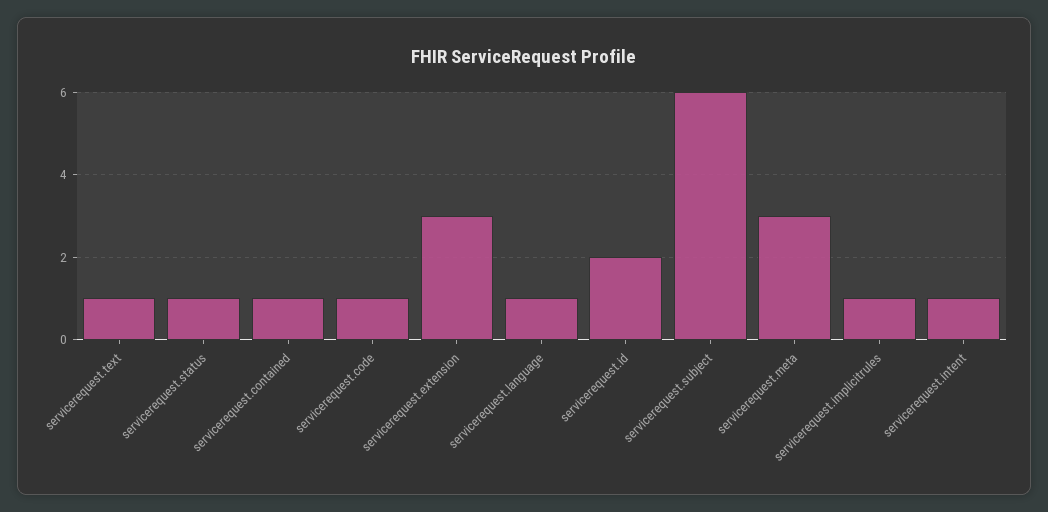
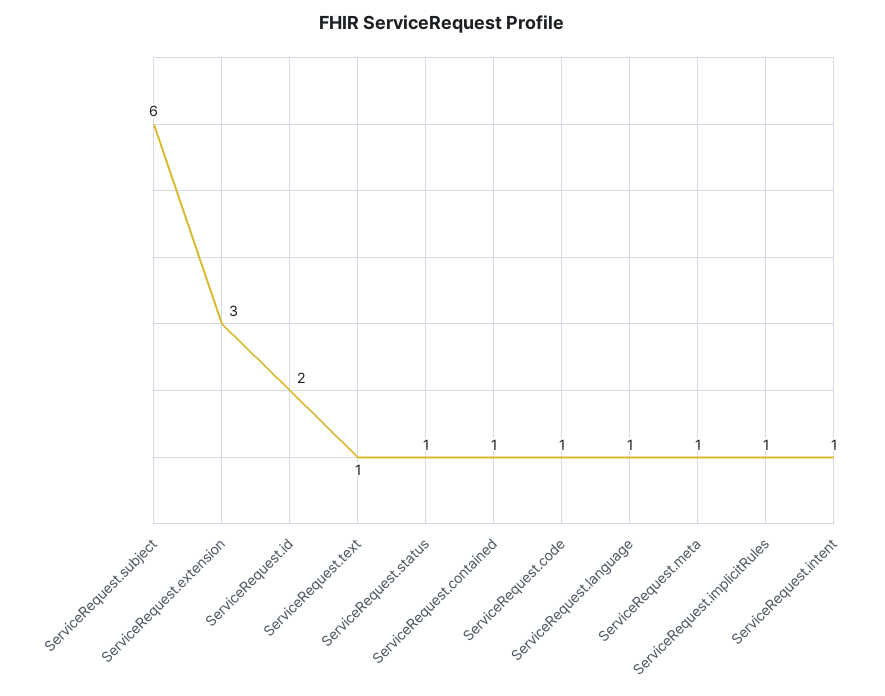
servicerequest.meta: 3 -> 1

